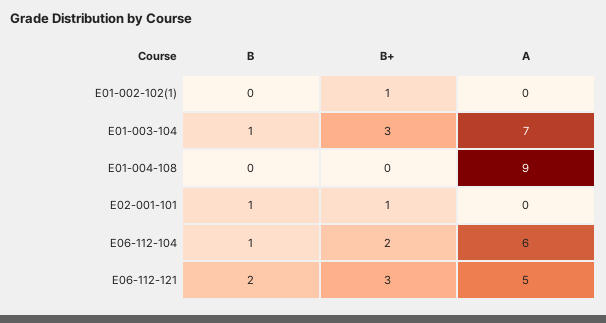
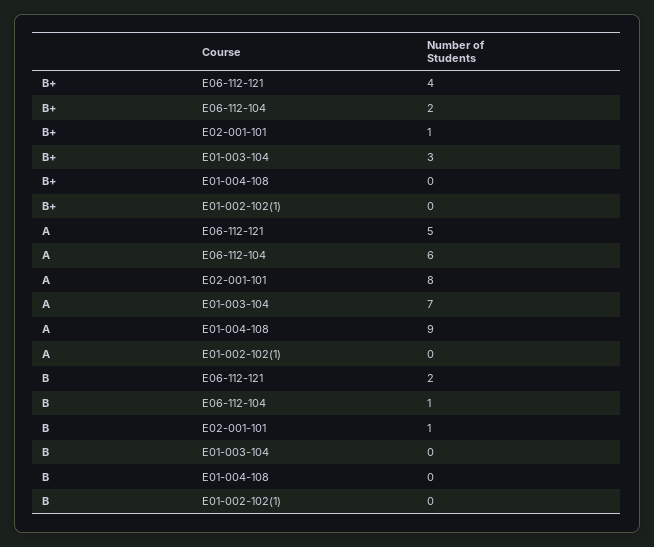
B+, E01-002-102(1): 1 -> 0
B, E01-003-104: 1 -> 0
A, E02-001-101: 0 -> 8
B+, E06-112-121: 3 -> 4

